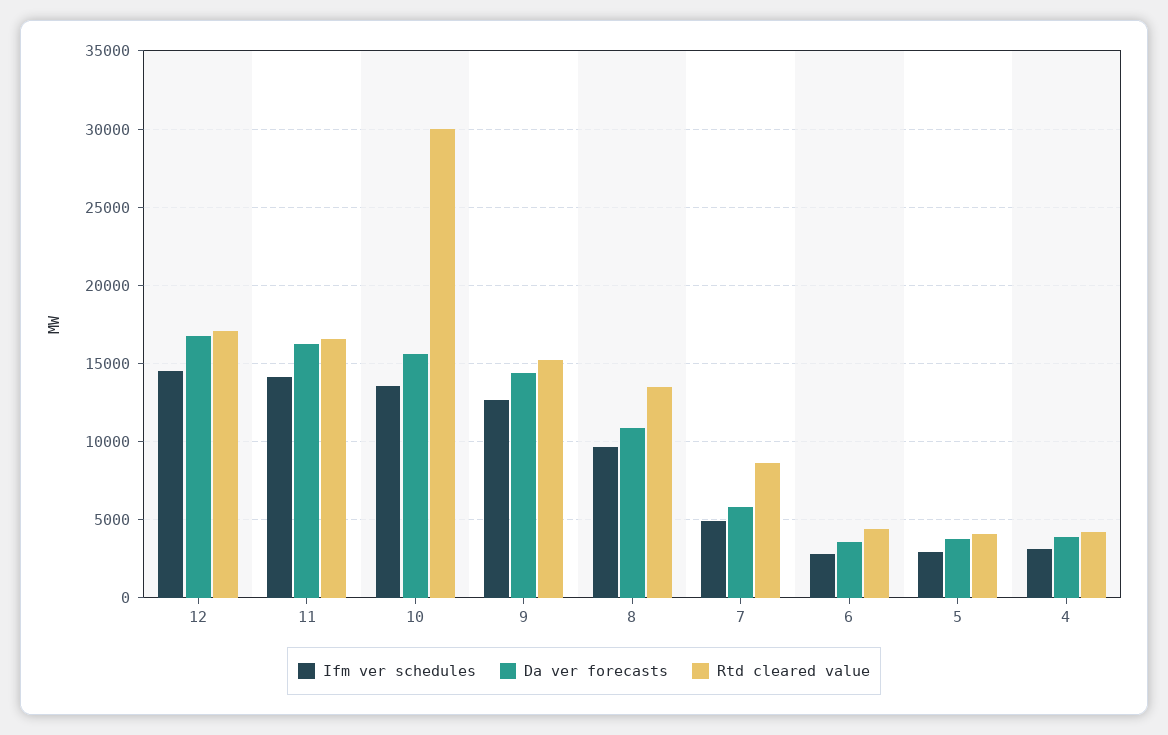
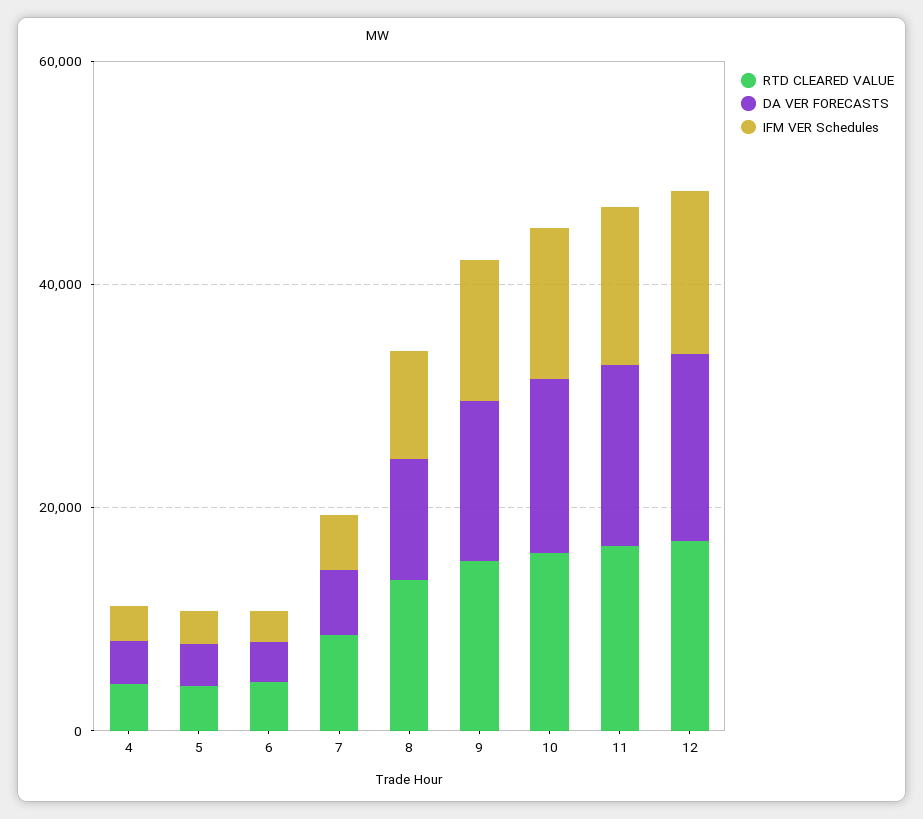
Rtd cleared value, 10: 30000 -> 15000

